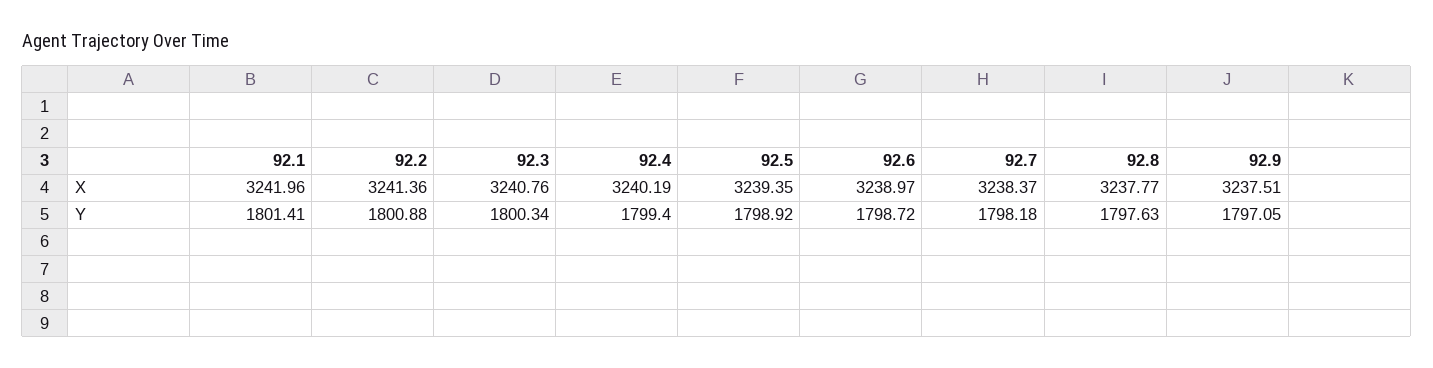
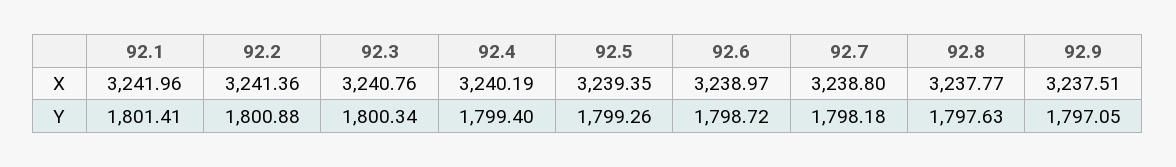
92.7, X: 3238.37 -> 3238.8
92.5, Y: 1798.92 -> 1799.26

